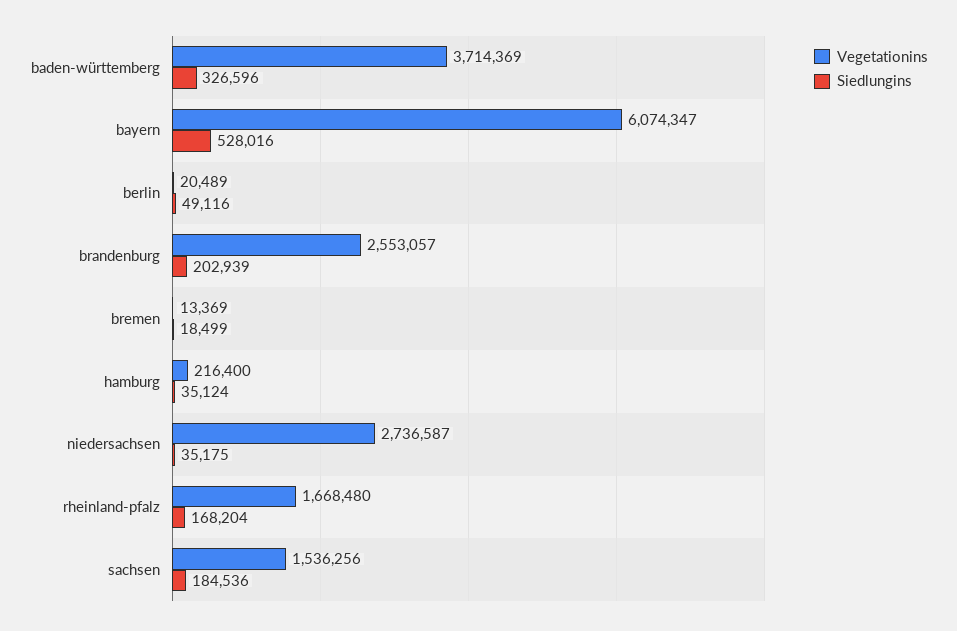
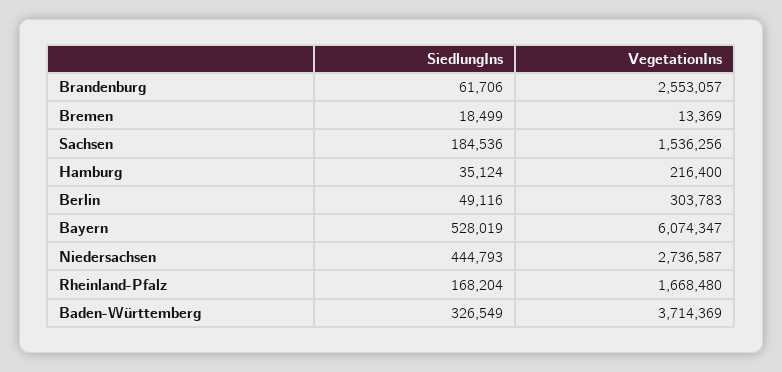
Siedlungins, baden-württemberg: 326596 -> 326549
Siedlungins, bayern: 528016 -> 528019
Vegetationins, berlin: 20489 -> 303783
Siedlungins, brandenburg: 202939 -> 61706
Siedlungins, niedersachsen: 35175 -> 444793

